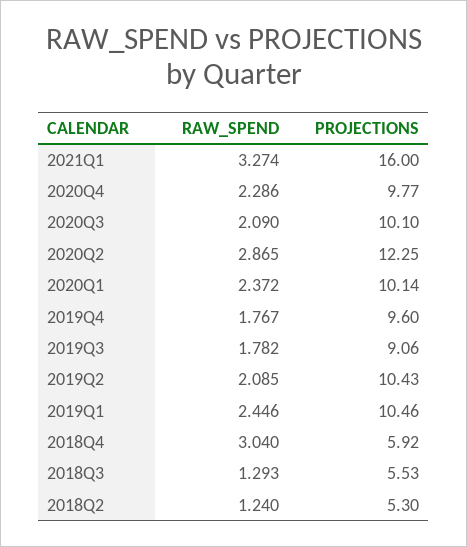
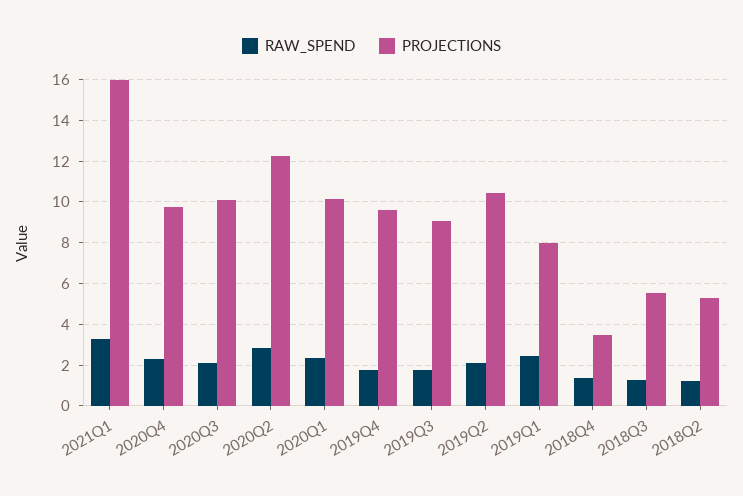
PROJECTIONS, 2019Q1: 10.46 -> 8
RAW_SPEND, 2018Q4: 3.04 -> 1.5
PROJECTIONS, 2018Q4: 5.92 -> 3.5

